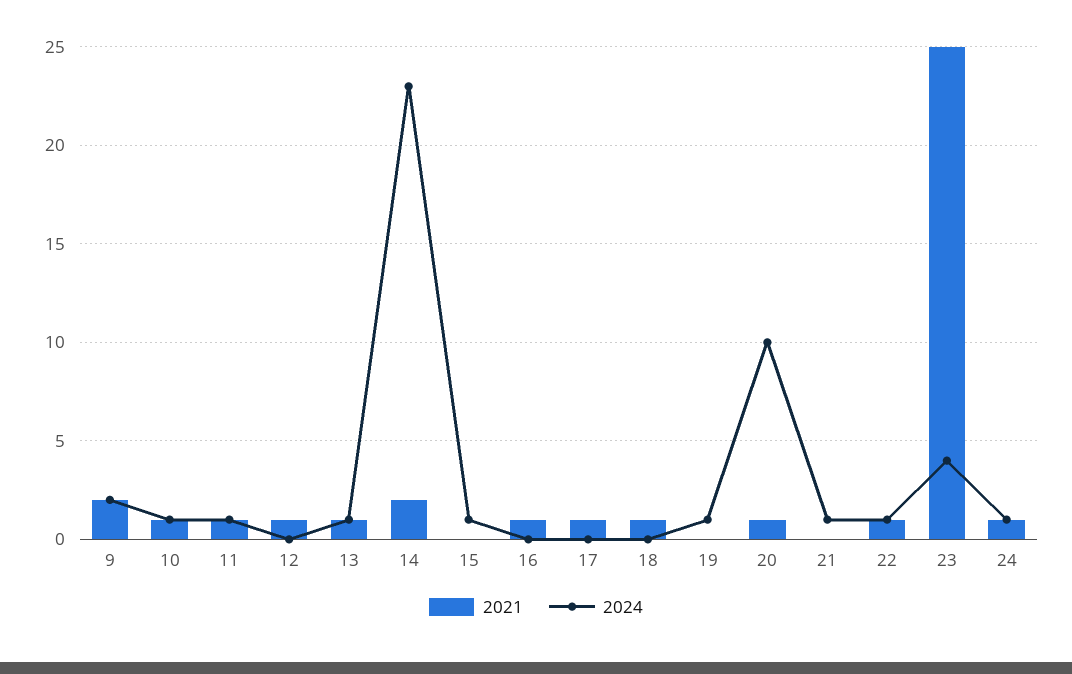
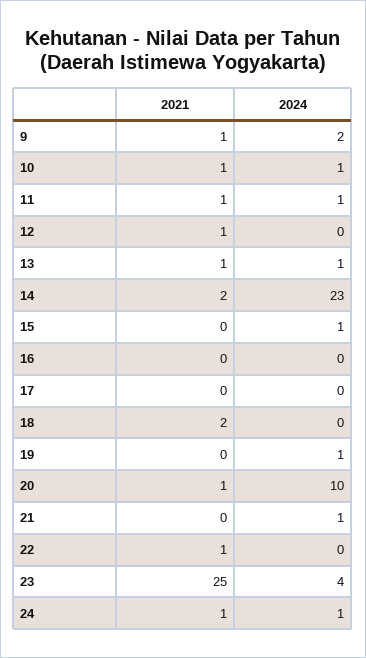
2021, 9: 2 -> 1
2021, 16: 1 -> 0
2021, 17: 1 -> 0
2021, 18: 1 -> 2
2024, 22: 1 -> 0

